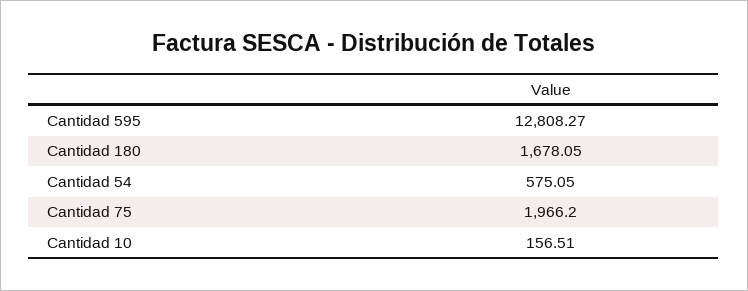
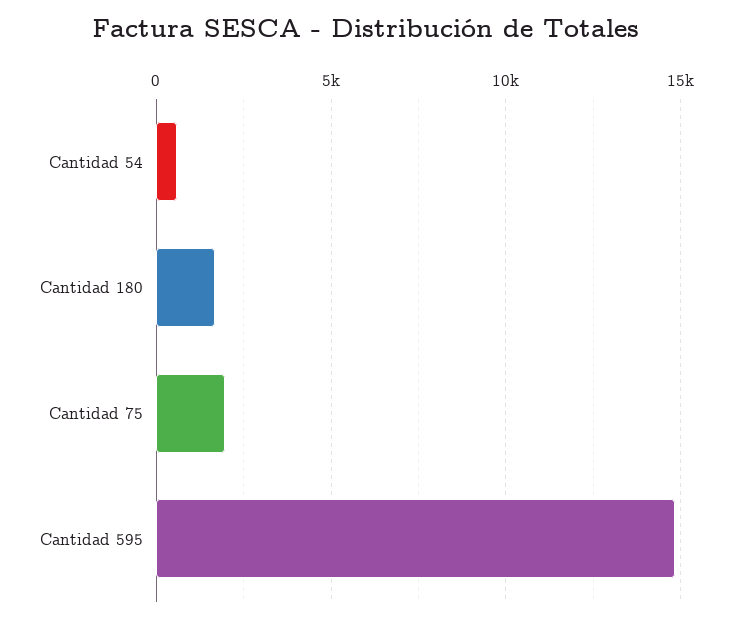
Cantidad 595: 12808.27 -> 15000
Cantidad 10: 156.51 -> none

